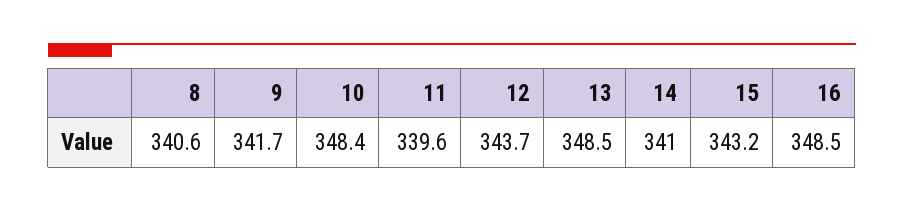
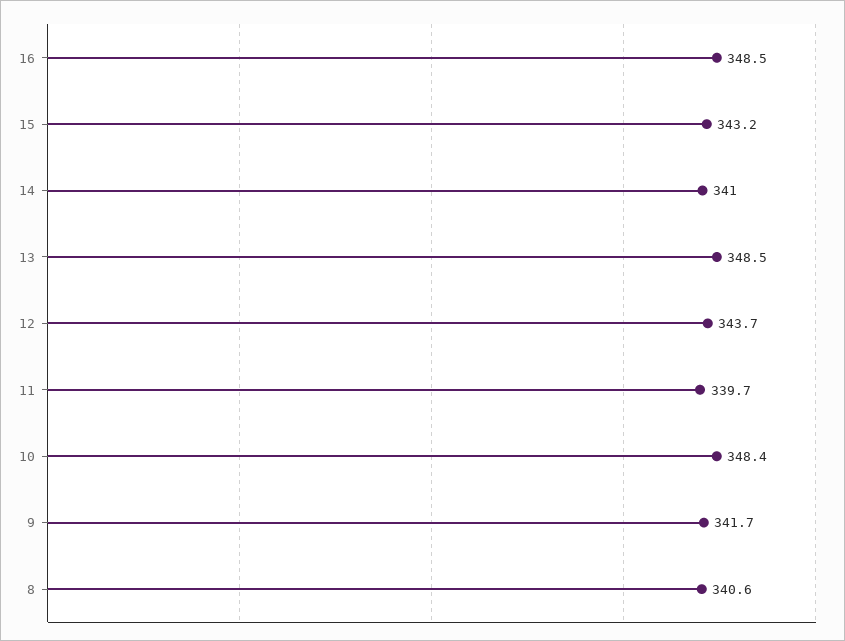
11: 339.6 -> 339.7

